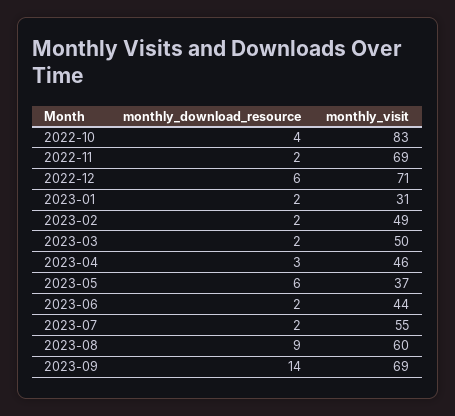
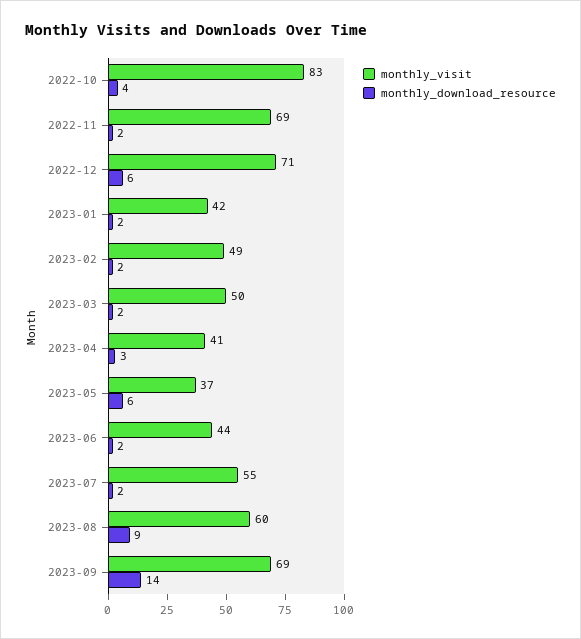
monthly_visit, 2023-01: 31 -> 42
monthly_visit, 2023-04: 46 -> 41

